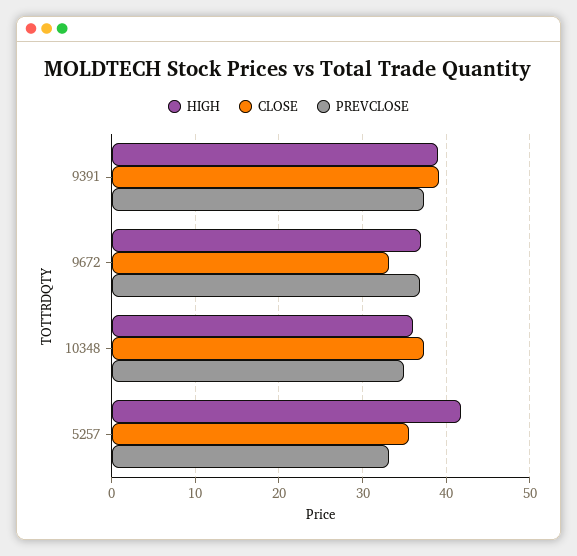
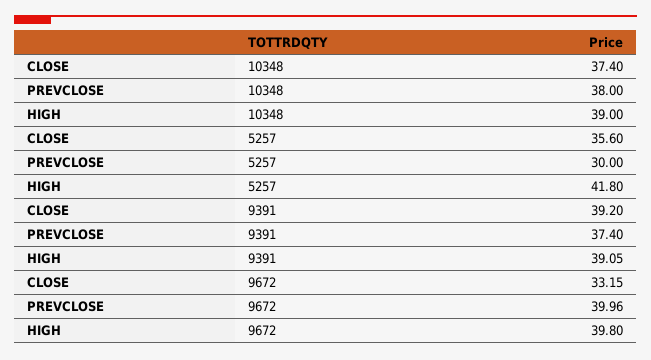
HIGH, 9672: 37 -> 39.8
PREVCLOSE, 9672: 37 -> 39.96
HIGH, 10348: 36 -> 39
PREVCLOSE, 10348: 35 -> 38
PREVCLOSE, 5257: 33 -> 30

